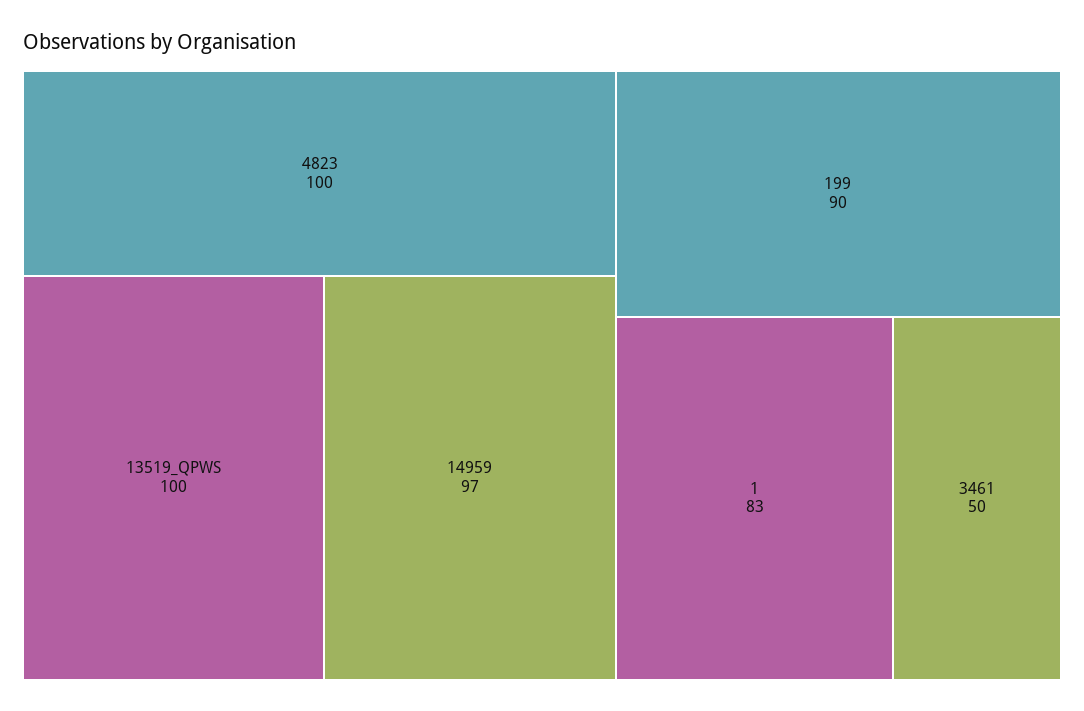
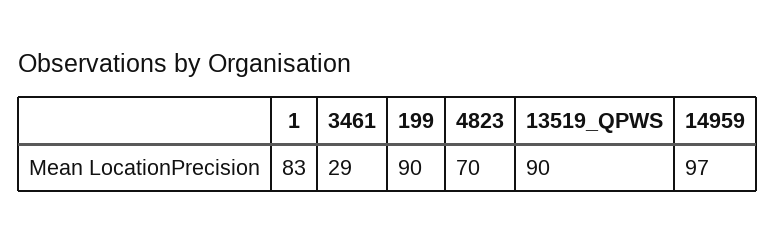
4823: 100 -> 70
13519_QPWS: 100 -> 90
3461: 50 -> 29

